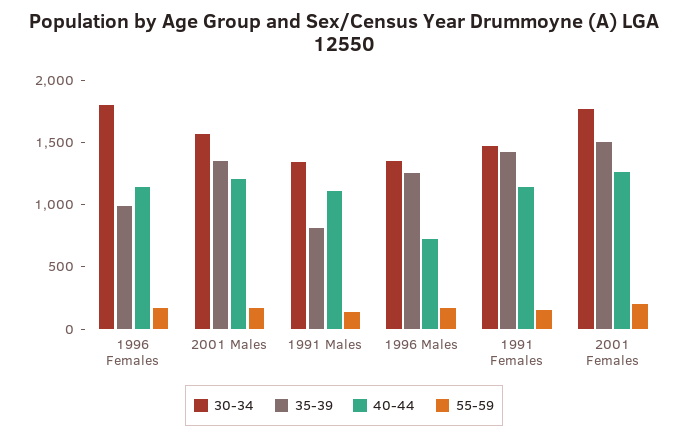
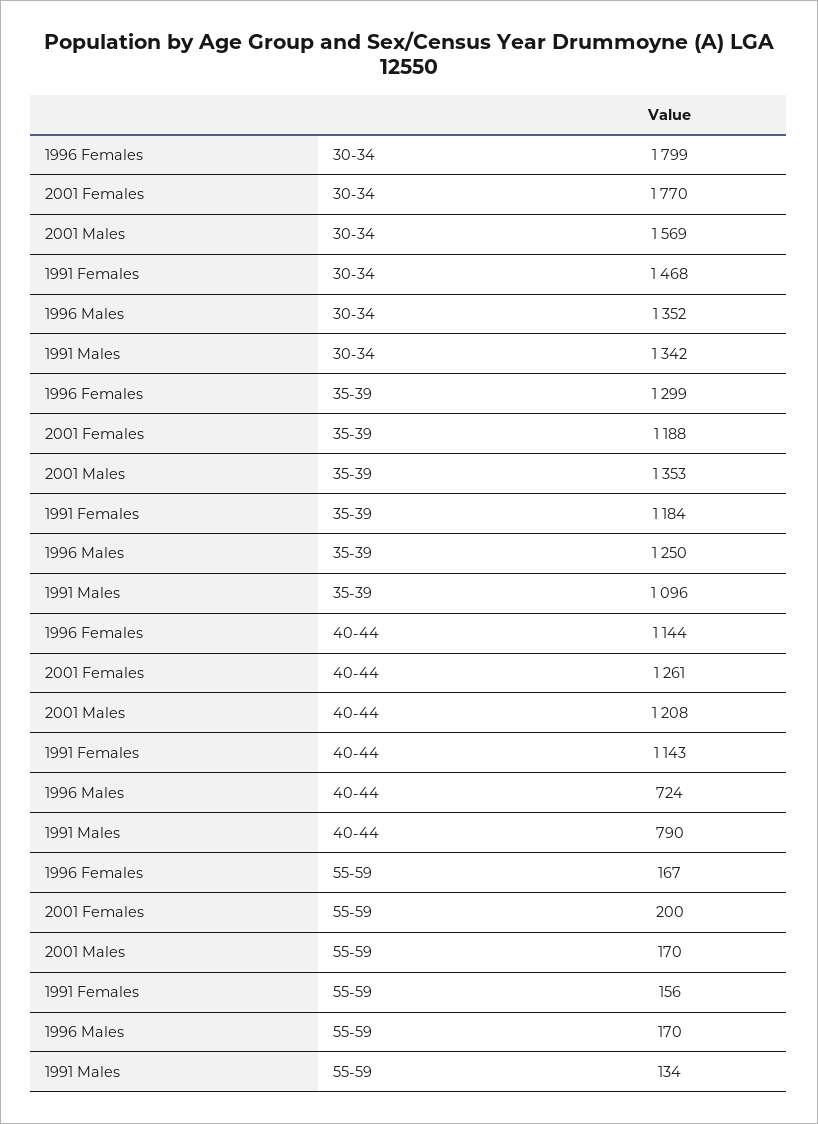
35-39, 1996 Females: 1000 -> 1299
35-39, 1991 Males: 800 -> 1096
40-44, 1991 Males: 1100 -> 790
35-39, 1991 Females: 1400 -> 1184
35-39, 2001 Females: 1500 -> 1188

